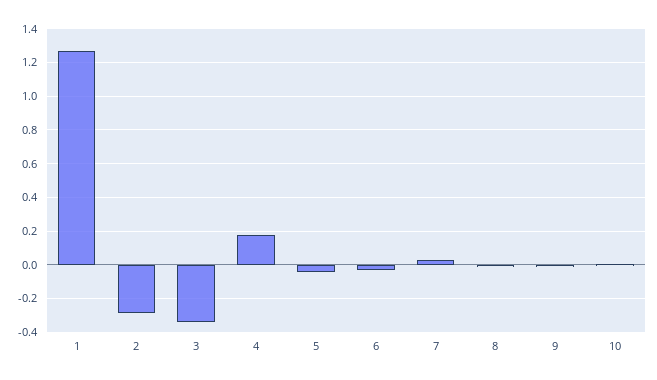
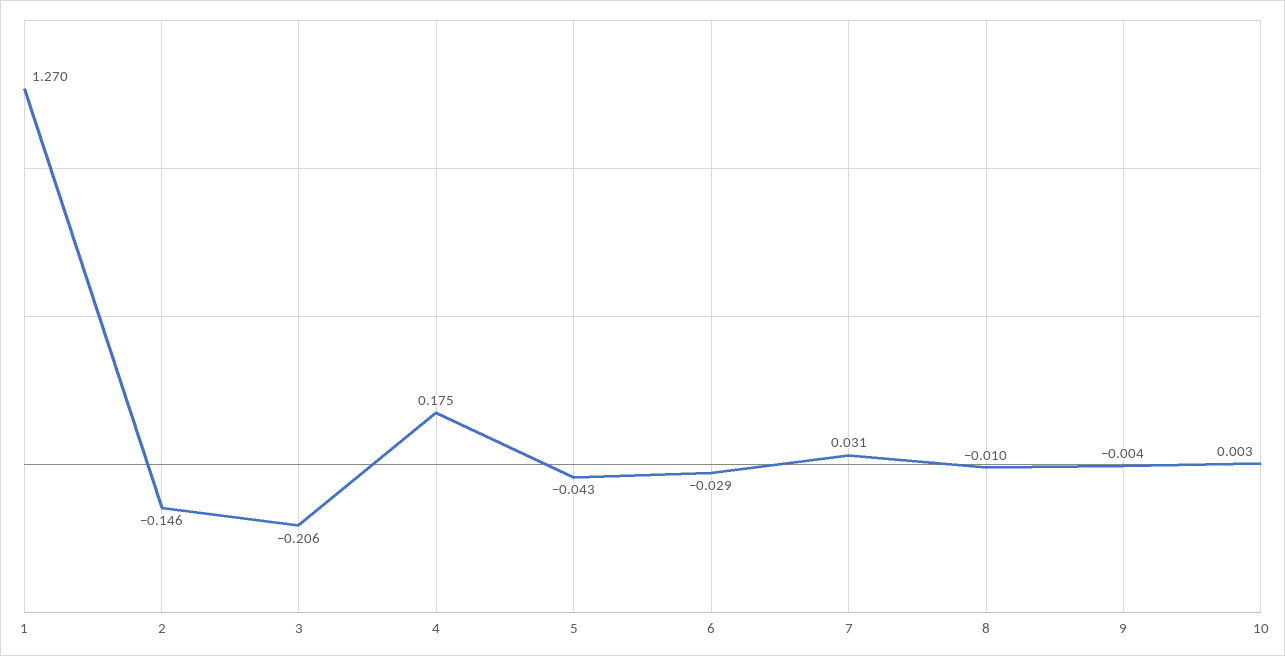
2: -0.3 -> -0.146
3: -0.35 -> -0.206

